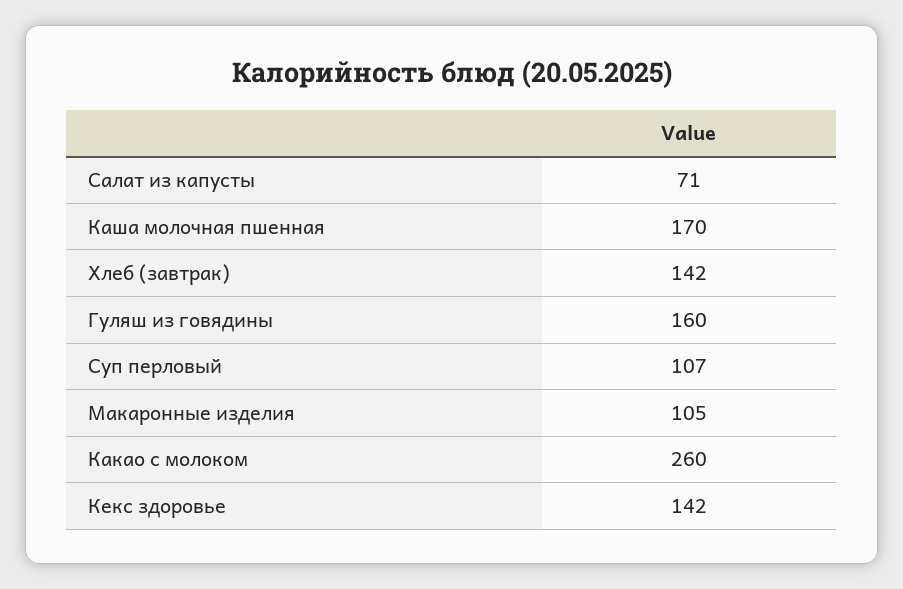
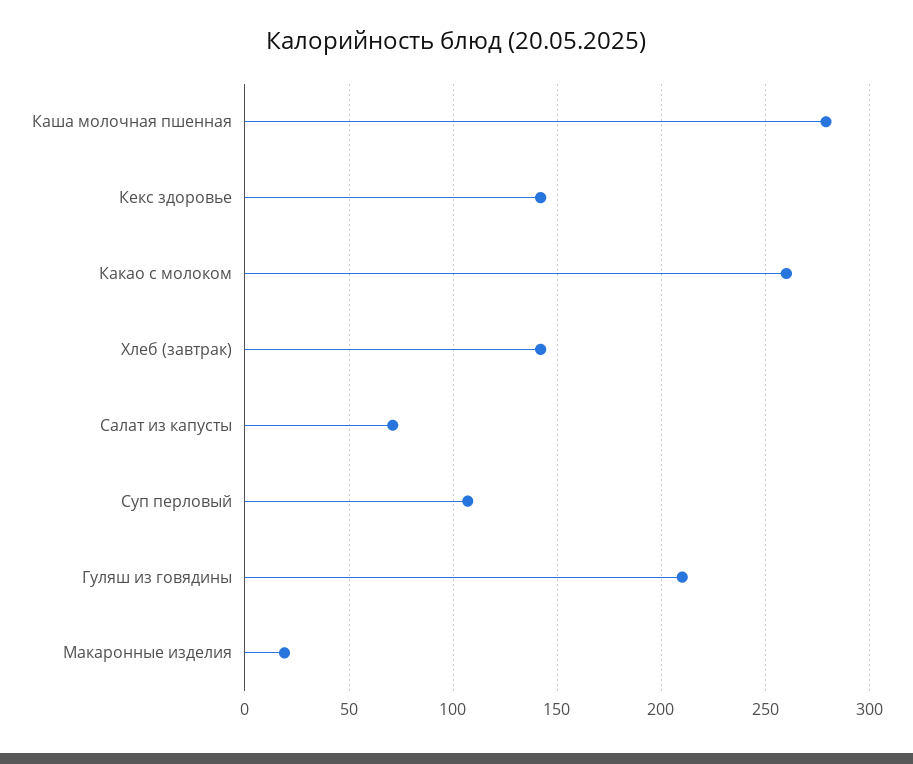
Каша молочная пшенная: 170 -> 280
Гуляш из говядины: 160 -> 210
Макаронные изделия: 105 -> 20

